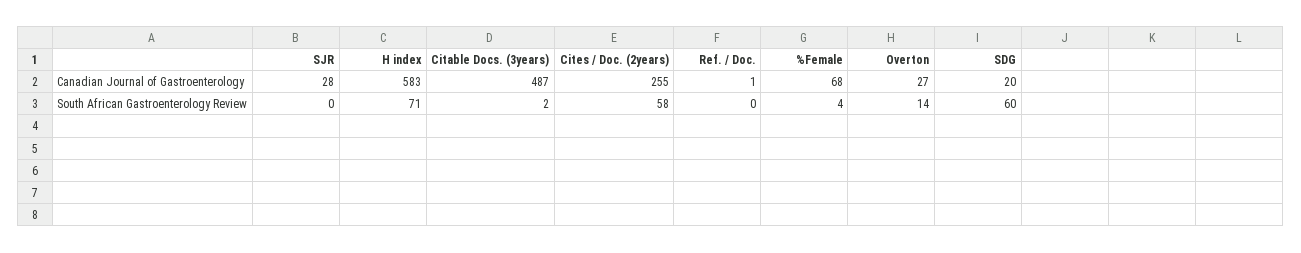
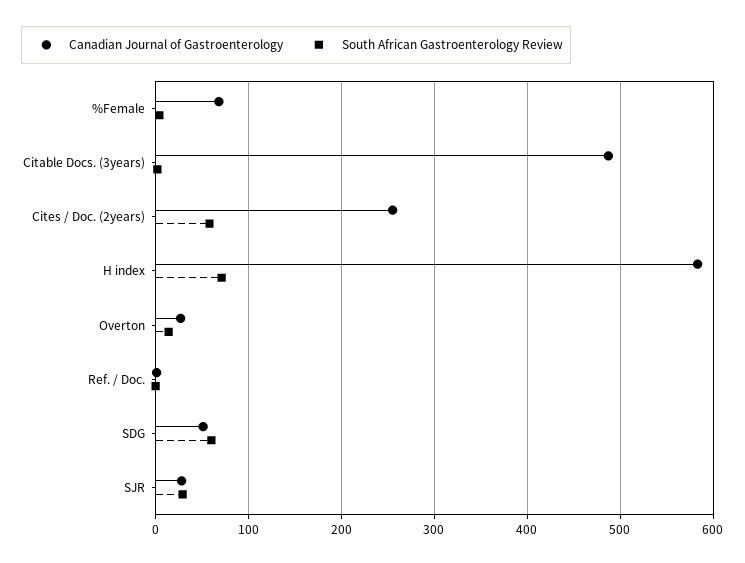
Canadian Journal of Gastroenterology, SDG: 20 -> 50
South African Gastroenterology Review, SJR: 0 -> 30

